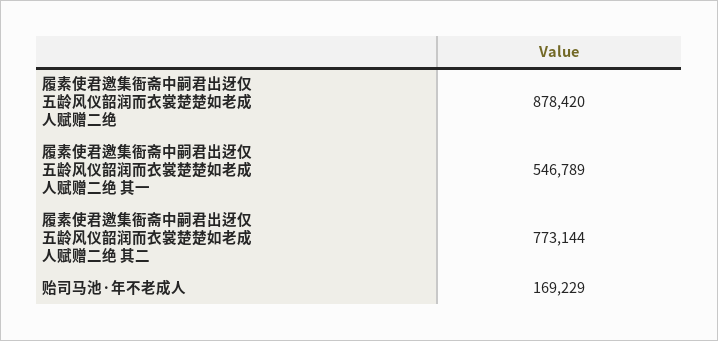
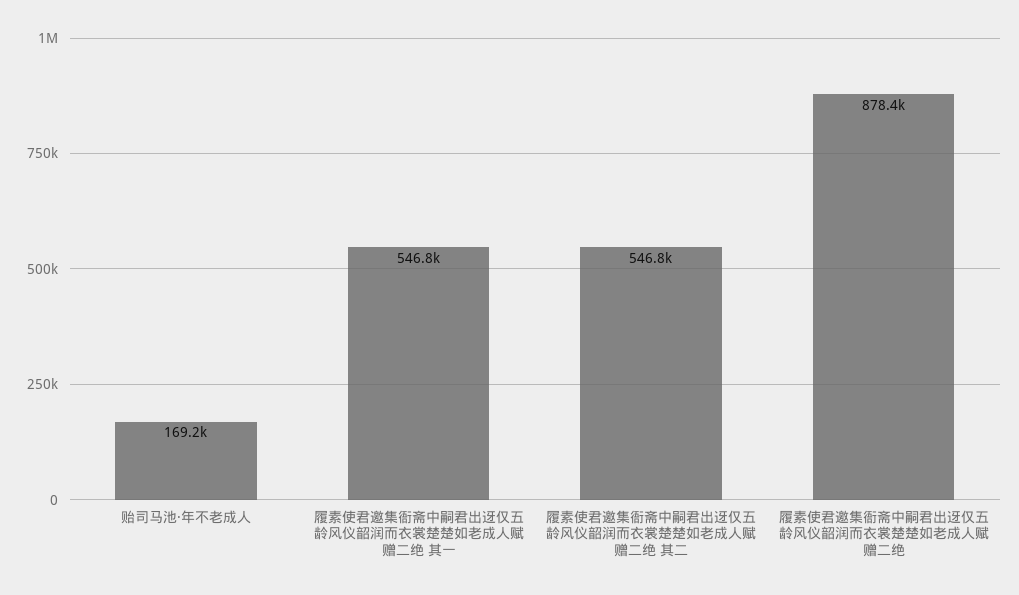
履素使君邀集衙斋中嗣君出迓仅五龄风仪韶润而衣裳楚楚如老成人赋赠二绝 其二: 773144 -> 546800

